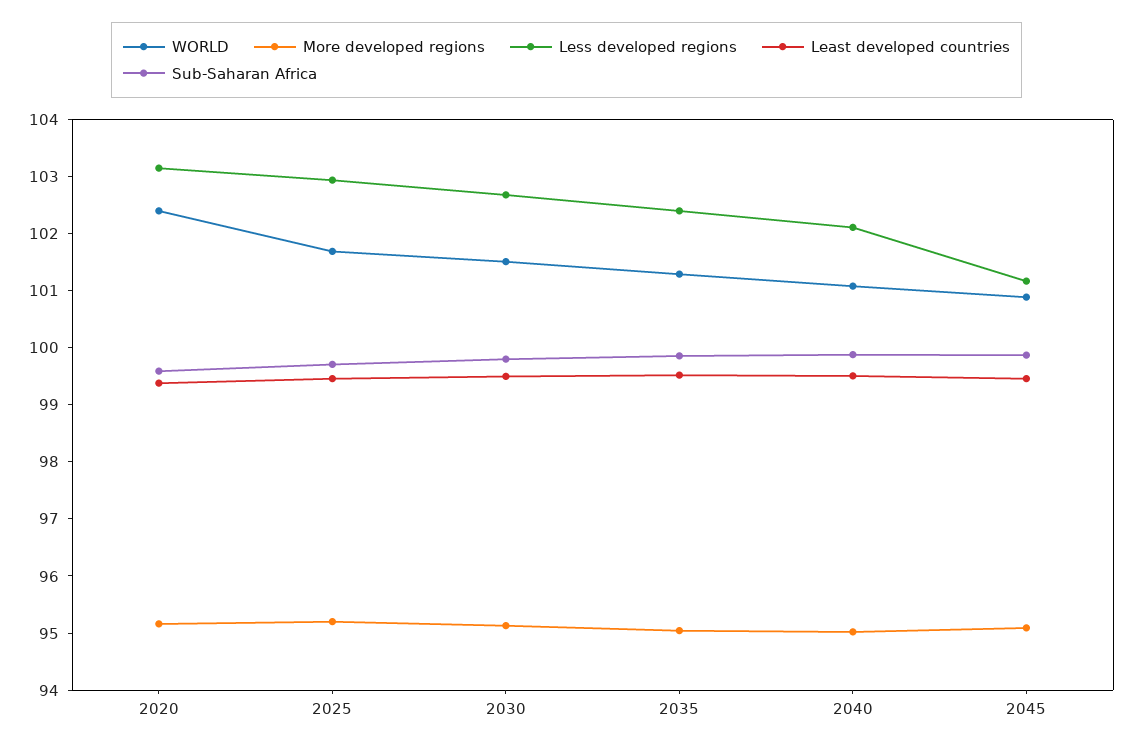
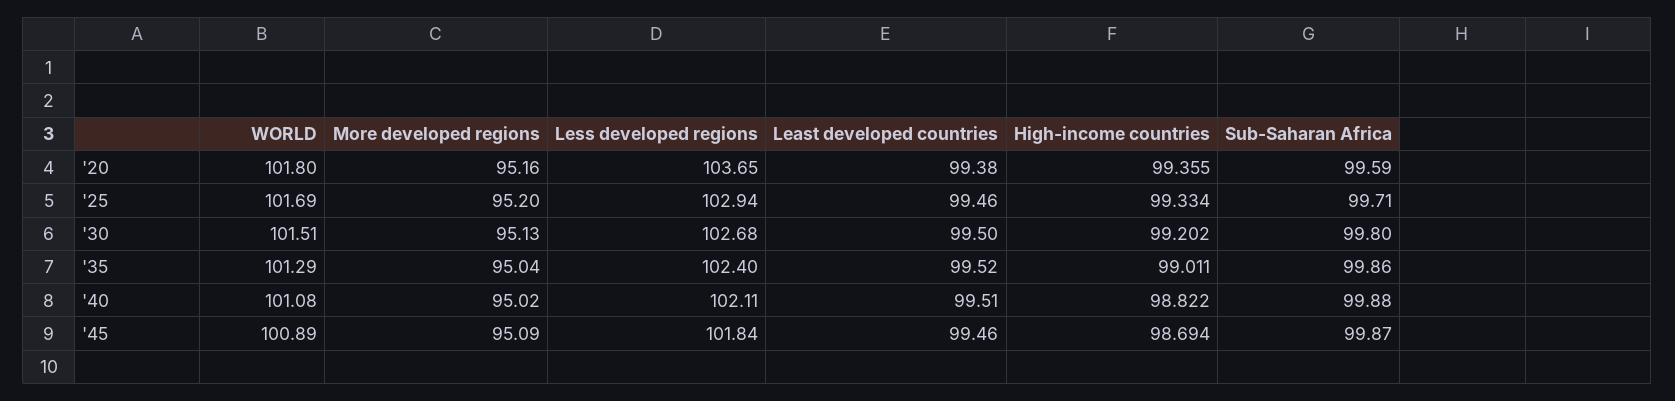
WORLD, 2020: 102.4 -> 101.8
Less developed regions, 2020: 103.2 -> 103.65
Less developed regions, 2045: 101.2 -> 101.84
High-income countries, 2020: none -> 99.355
High-income countries, 2025: none -> 99.334
High-income countries, 2030: none -> 99.202
High-income countries, 2035: none -> 99.011
High-income countries, 2040: none -> 98.822
High-income countries, 2045: none -> 98.694

